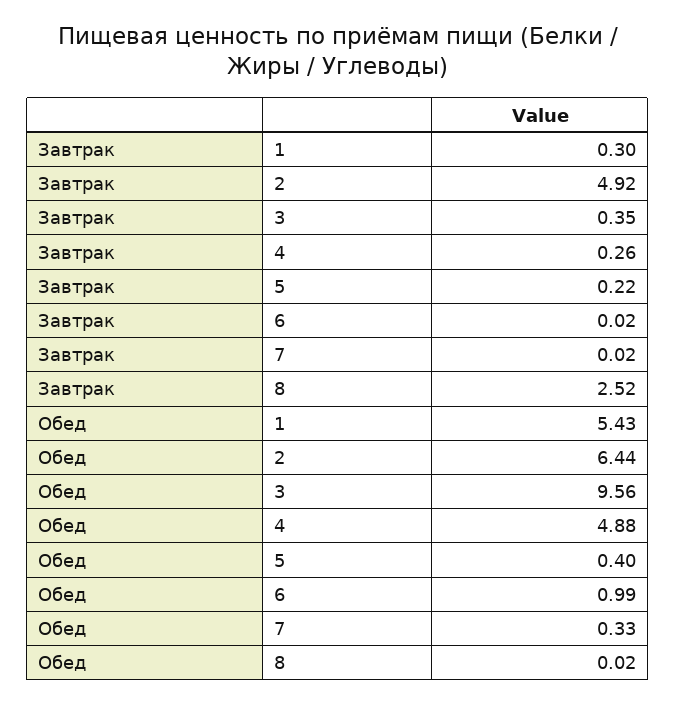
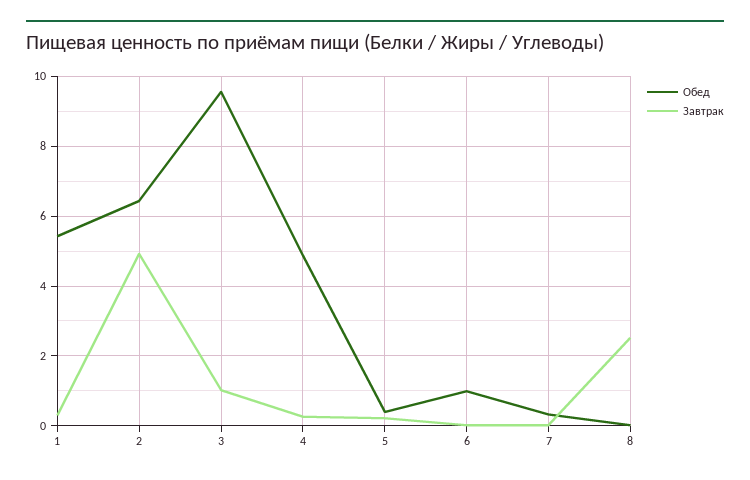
Завтрак, 3: 0.35 -> 1

